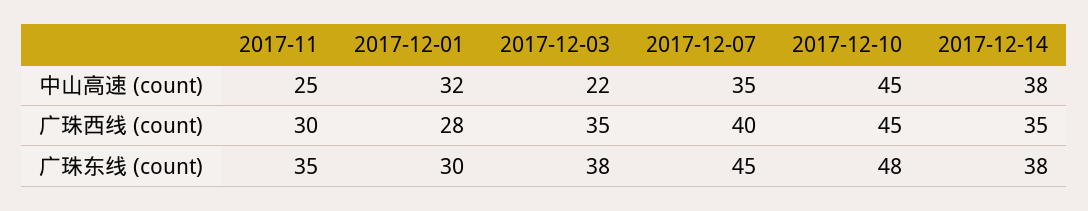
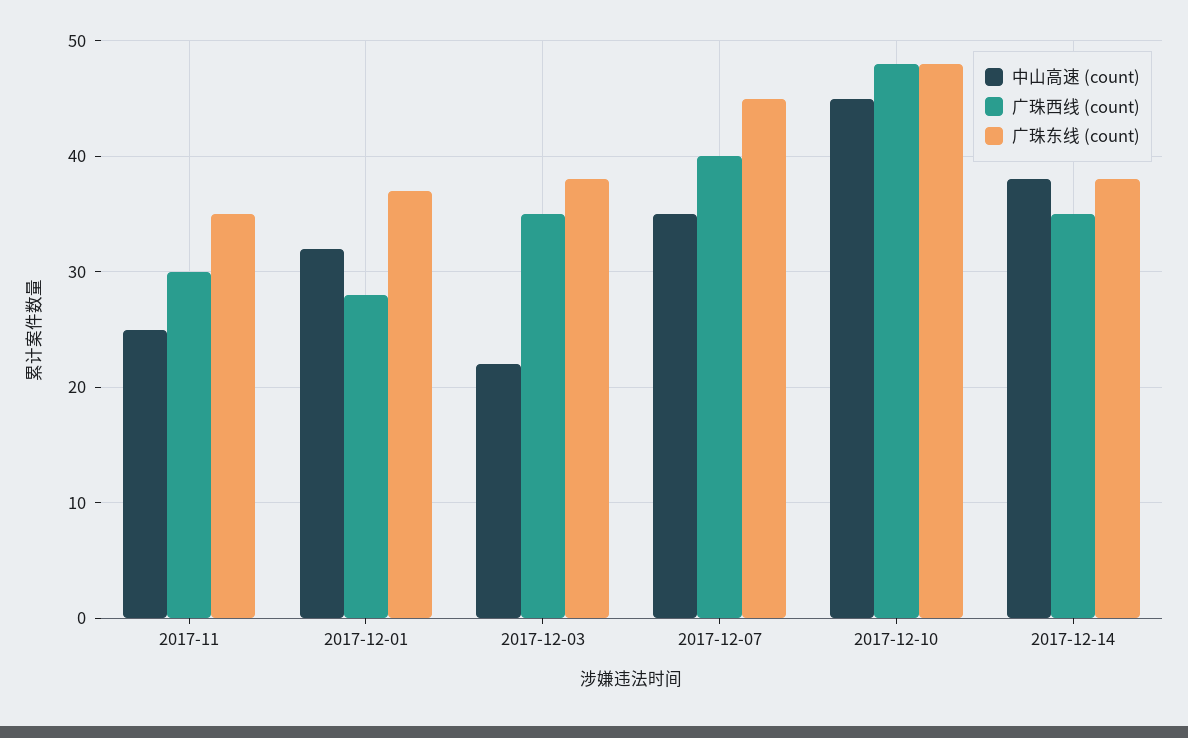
广珠西线 (count), 2017-12-10: 45 -> 48
广珠东线 (count), 2017-12-01: 30 -> 37

